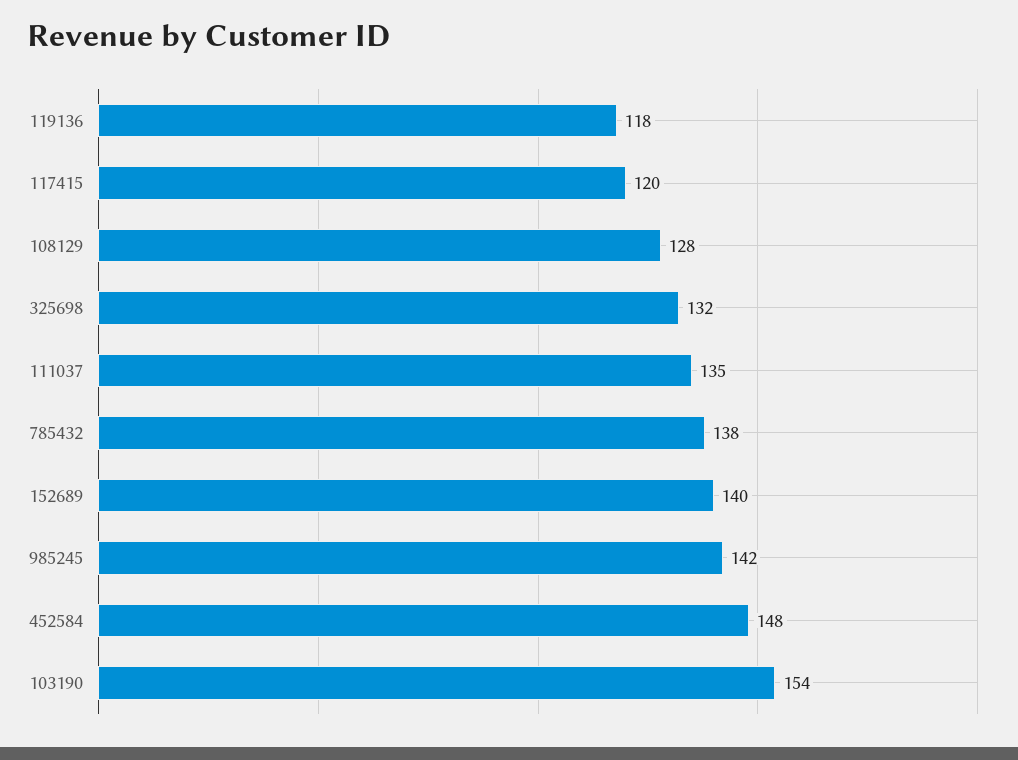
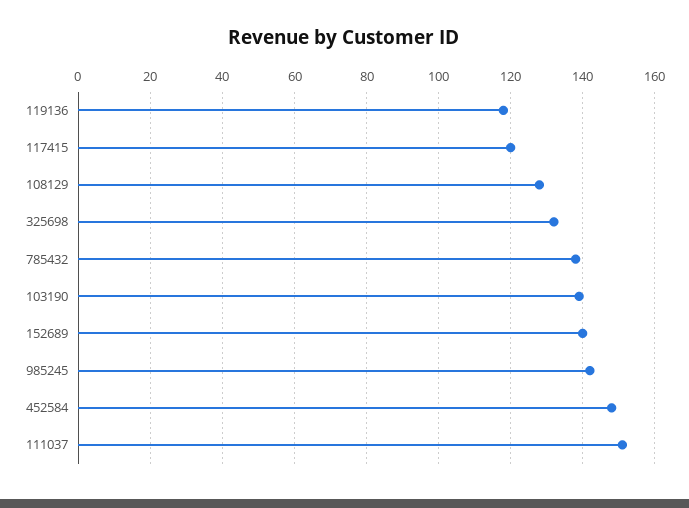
111037: 135 -> 150
103190: 154 -> 140

